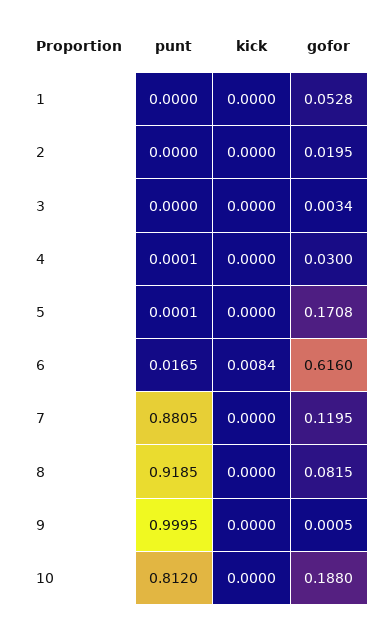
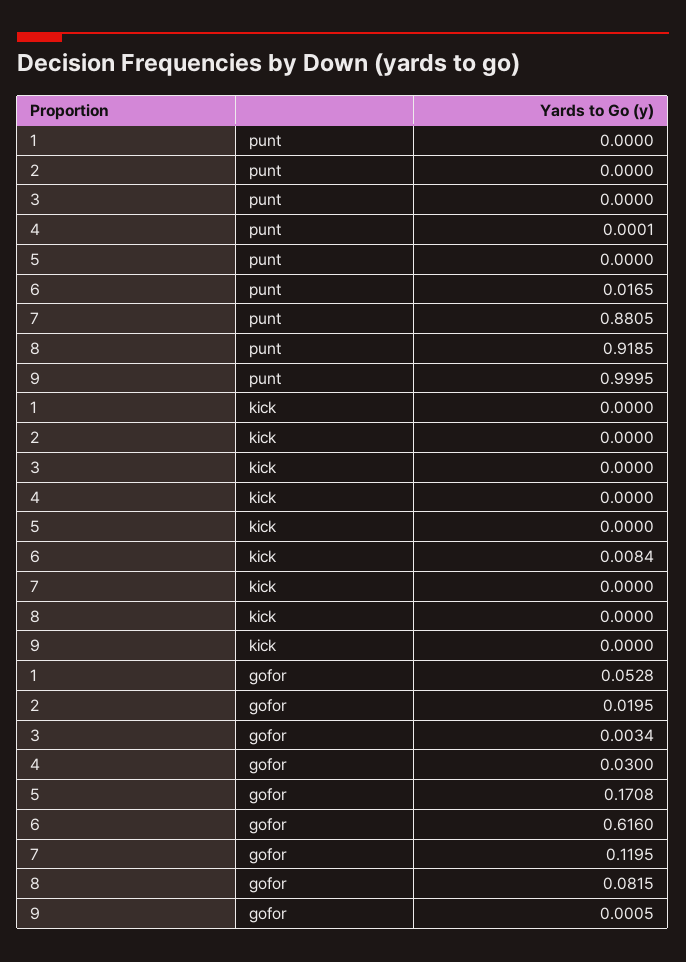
punt, 5: 0.0001 -> 0
punt, 10: 0.812 -> none
kick, 10: 0 -> none
gofor, 10: 0.188 -> none

